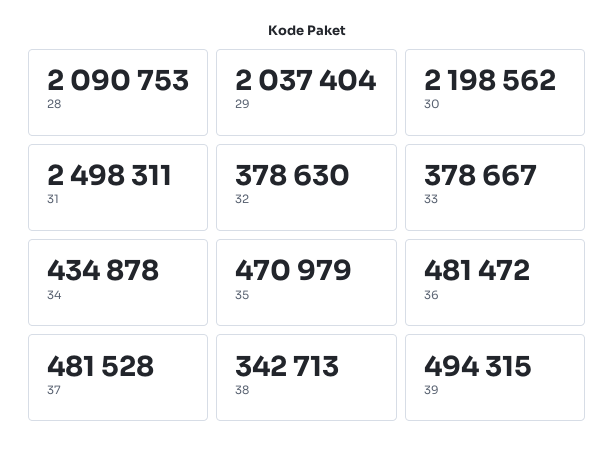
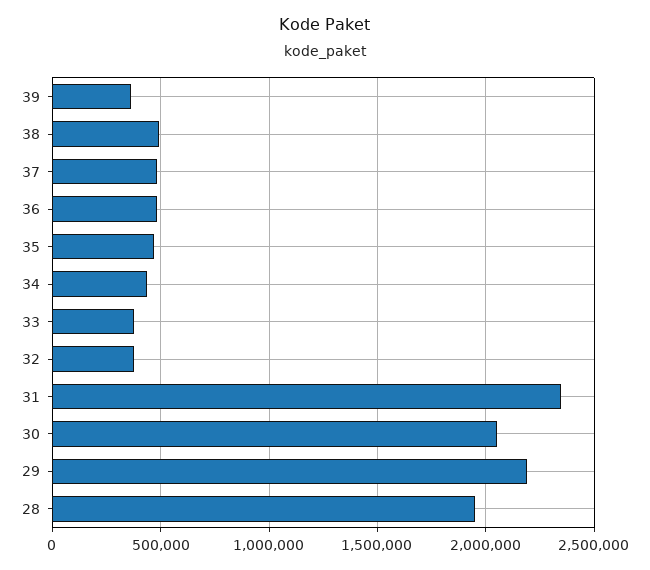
28: 2090753 -> 1950000
29: 2037404 -> 2200000
30: 2198562 -> 2050000
31: 2498311 -> 2350000
38: 342713 -> 500000
39: 494315 -> 350000

